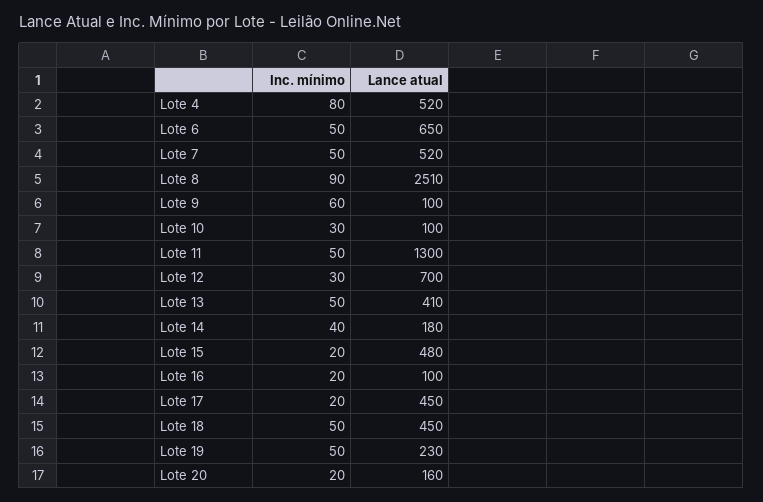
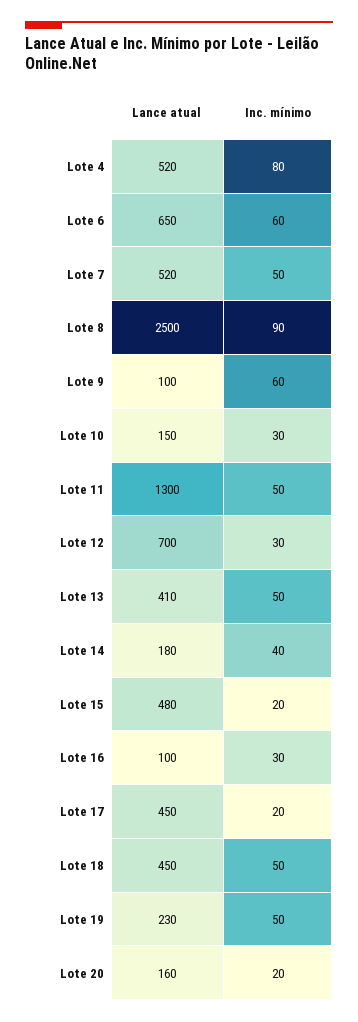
Inc. mínimo, Lote 6: 50 -> 60
Lance atual, Lote 8: 2510 -> 2500
Lance atual, Lote 10: 100 -> 150
Inc. mínimo, Lote 16: 20 -> 30

